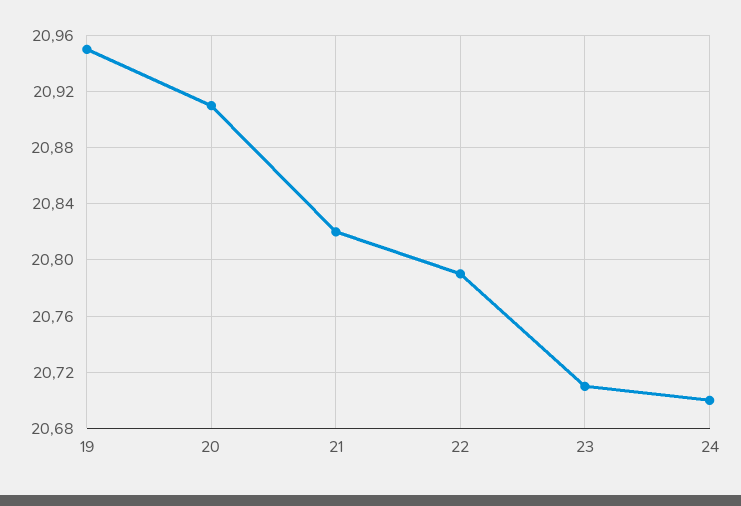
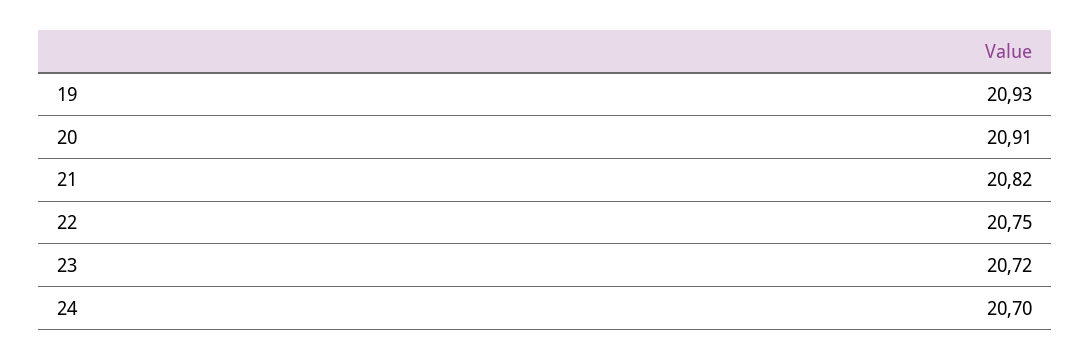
19: 20.95 -> 20.93
22: 20.79 -> 20.75
23: 20.71 -> 20.72

